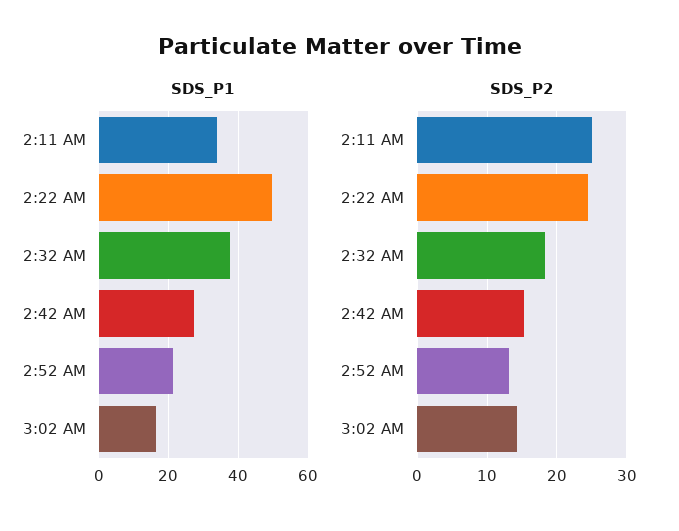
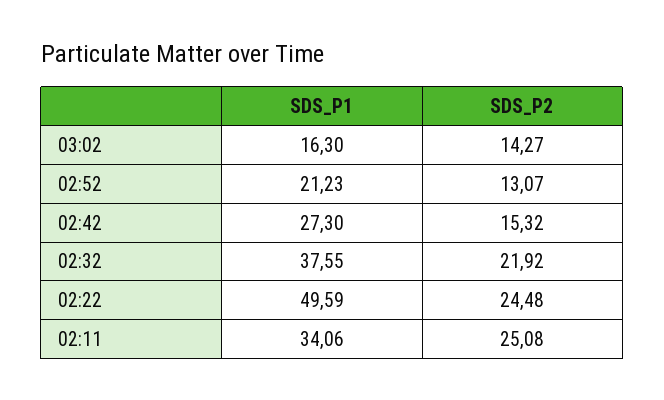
SDS_P2, 2:32 AM: 18 -> 21.92

